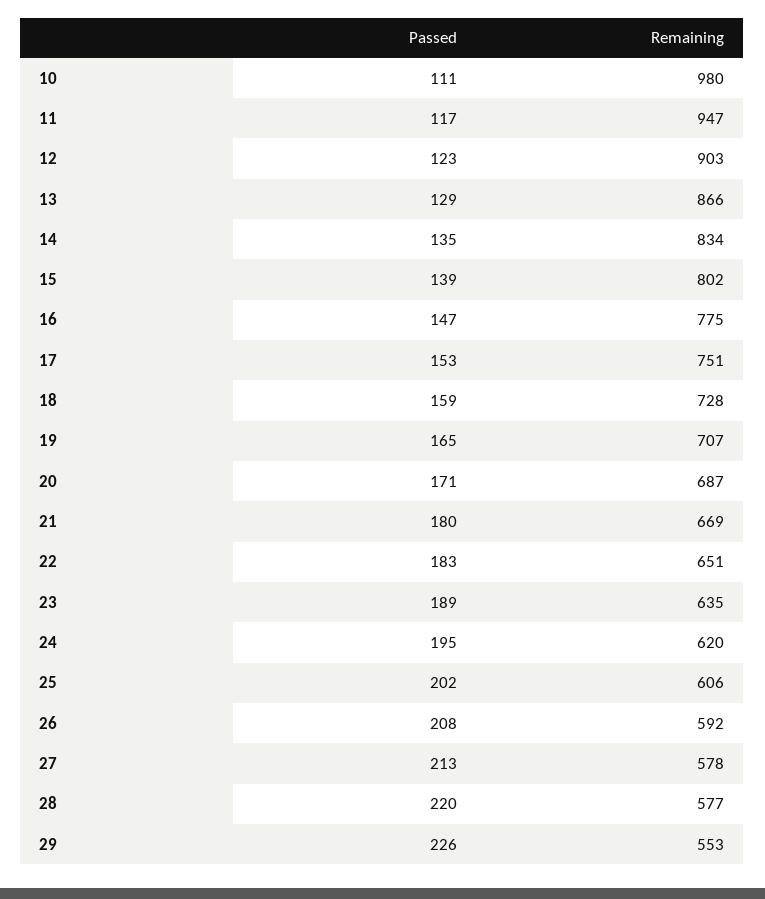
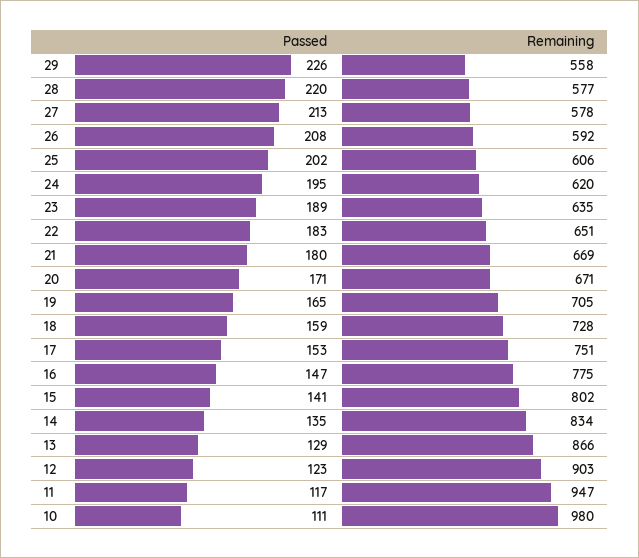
Passed, 15: 139 -> 141
Remaining, 19: 707 -> 705
Remaining, 20: 687 -> 671
Remaining, 29: 553 -> 558

